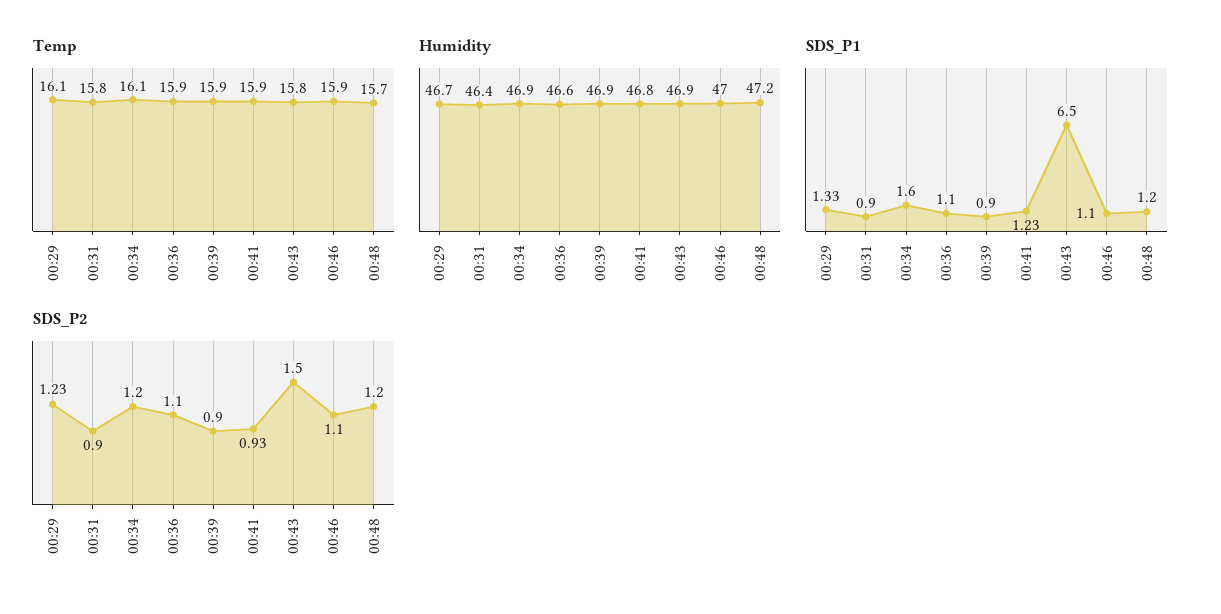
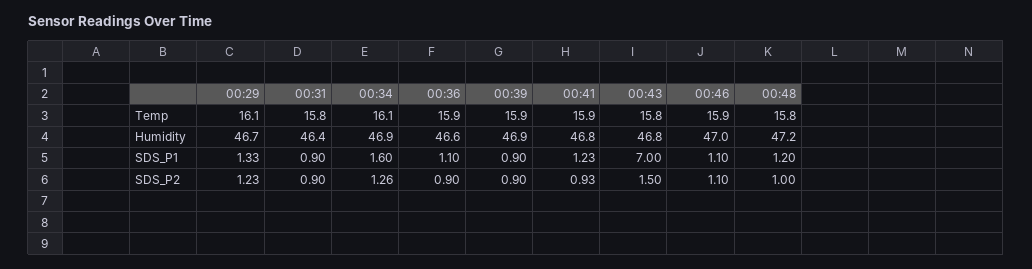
Temp, 00:48: 15.7 -> 15.8
Humidity, 00:43: 46.9 -> 46.8
SDS_P1, 00:43: 6.5 -> 7
SDS_P2, 00:34: 1.2 -> 1.26
SDS_P2, 00:36: 1.1 -> 0.9
SDS_P2, 00:48: 1.2 -> 1

